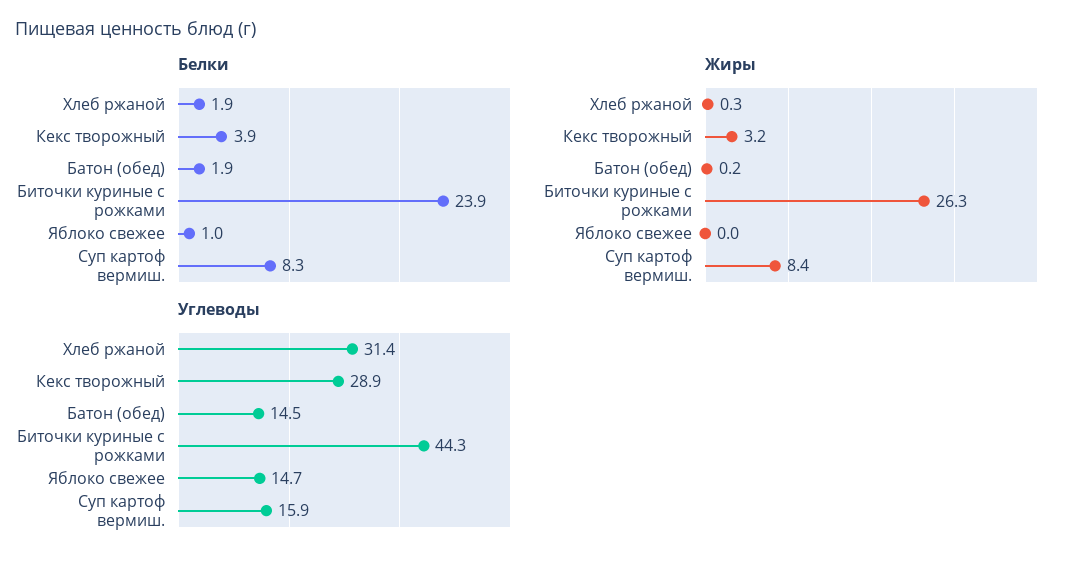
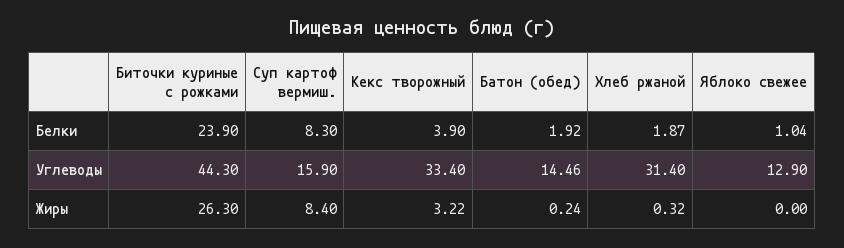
Углеводы, Кекс творожный: 28.9 -> 33.4
Углеводы, Яблоко свежее: 14.7 -> 12.9

